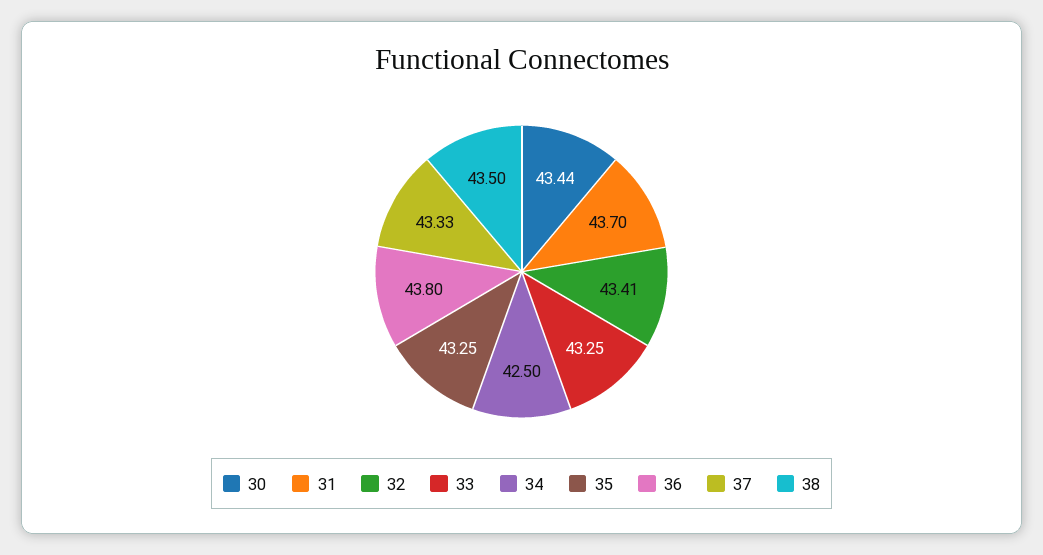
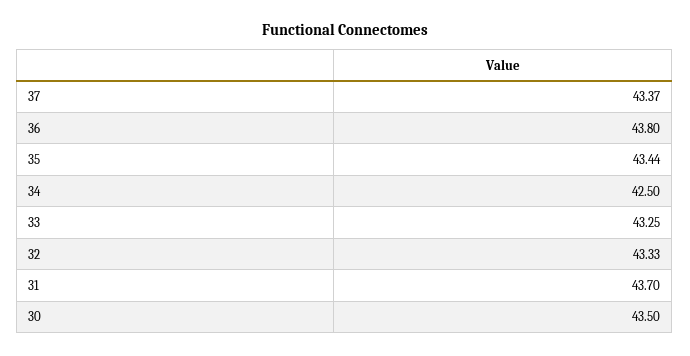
30: 43.44 -> 43.5
32: 43.41 -> 43.33
35: 43.25 -> 43.44
37: 43.33 -> 43.37
38: 43.5 -> none

